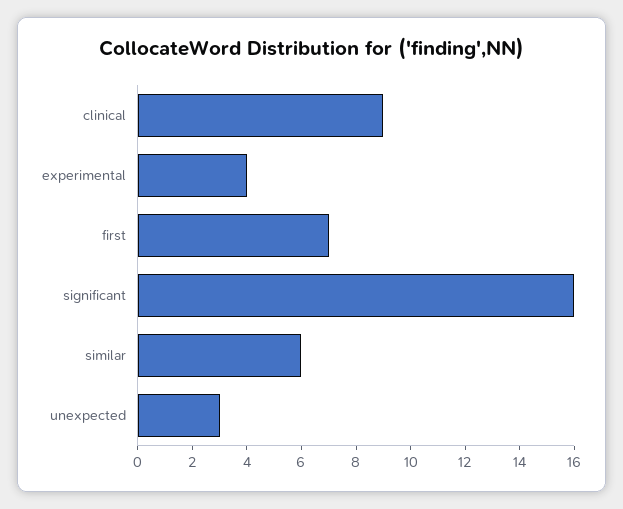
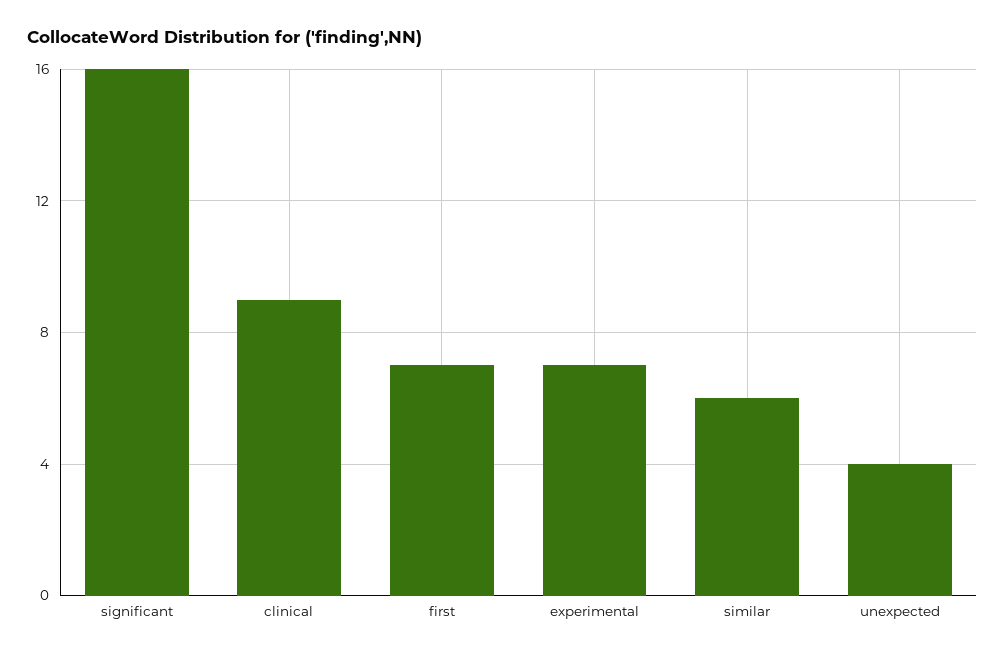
experimental: 4 -> 7
unexpected: 3 -> 4

